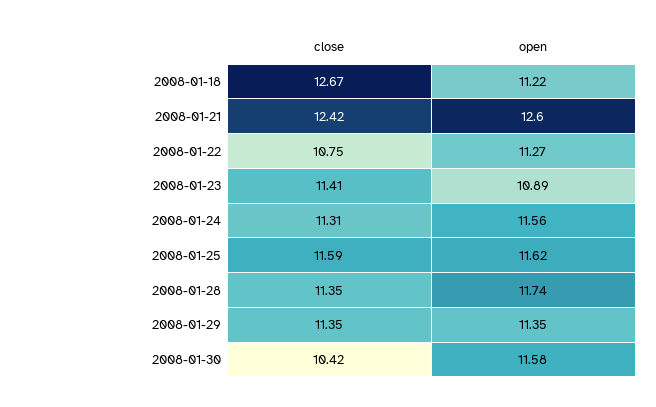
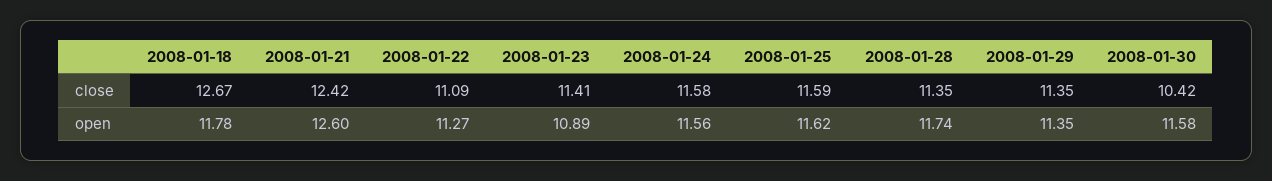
open, 2008-01-18: 11.22 -> 11.78
close, 2008-01-22: 10.75 -> 11.09
close, 2008-01-24: 11.31 -> 11.58

